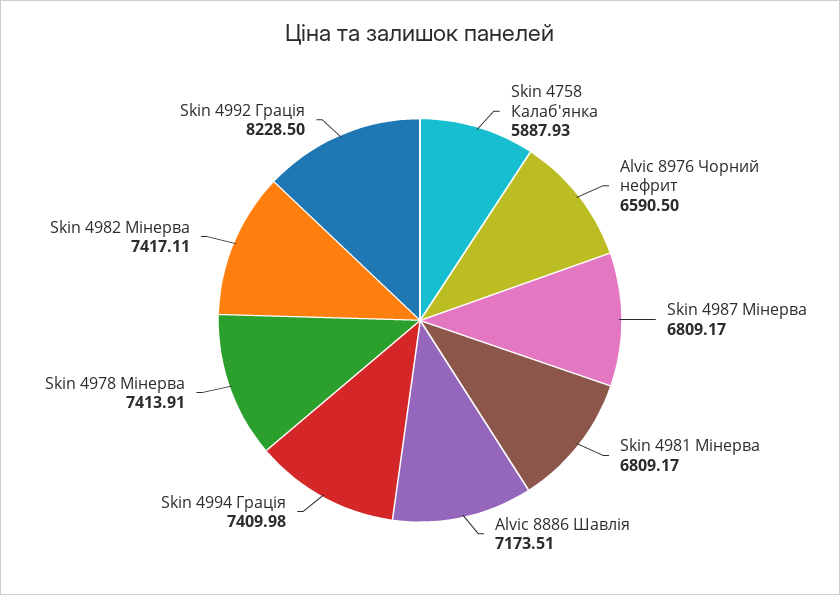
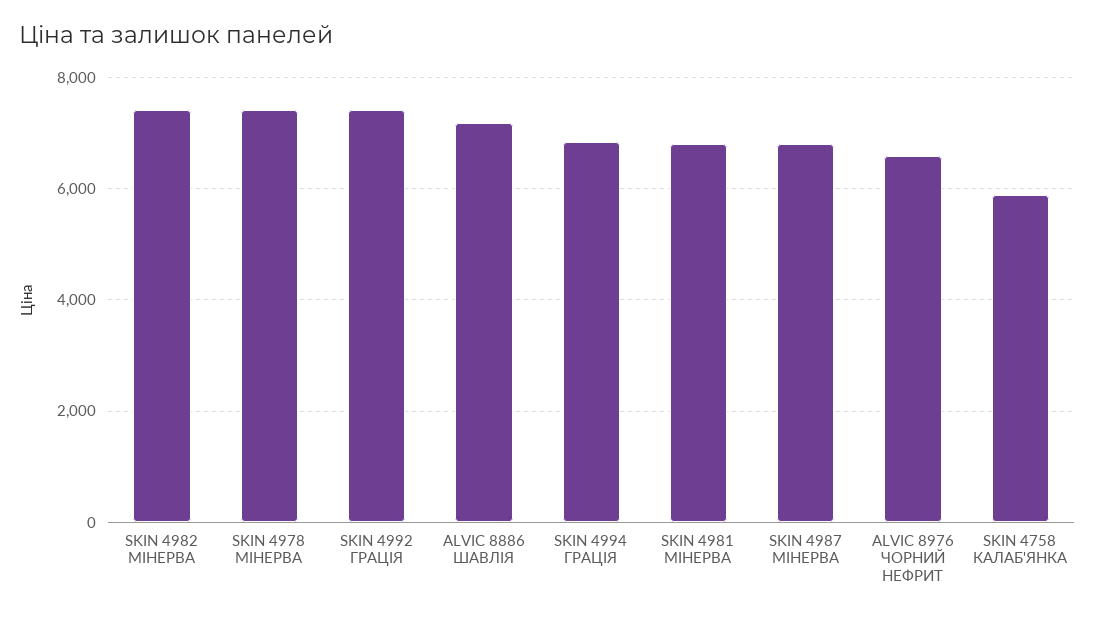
Skin 4994 Грація: 7409.98 -> 6800
Skin 4992 Грація: 8228.5 -> 7400

